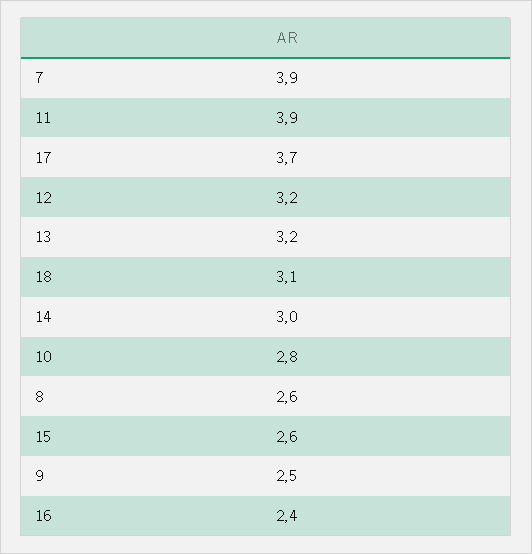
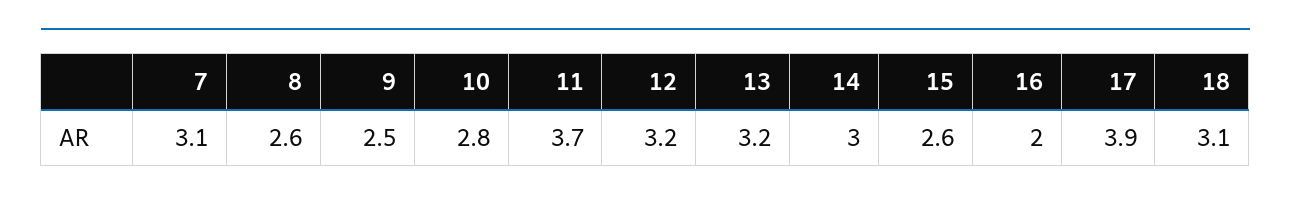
7: 3.9 -> 3.1
11: 3.9 -> 3.7
17: 3.7 -> 3.9
16: 2.4 -> 2

